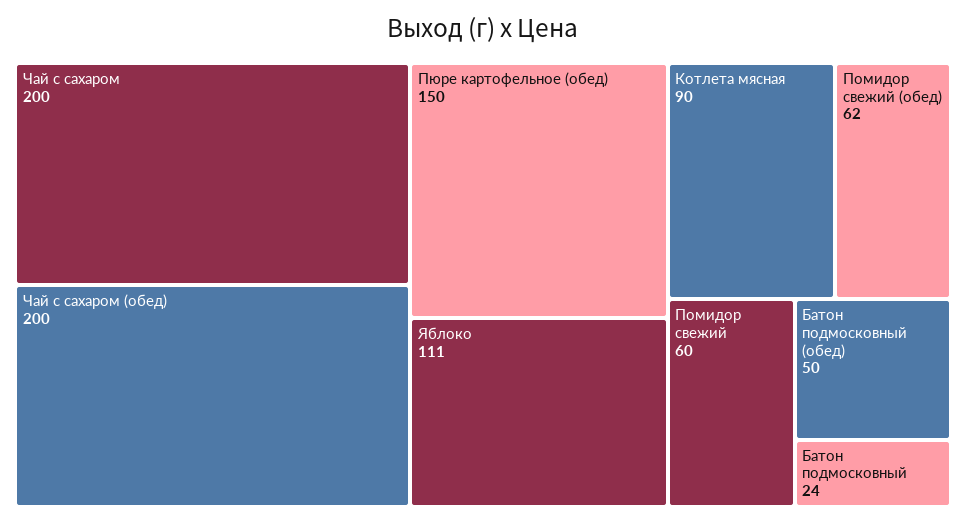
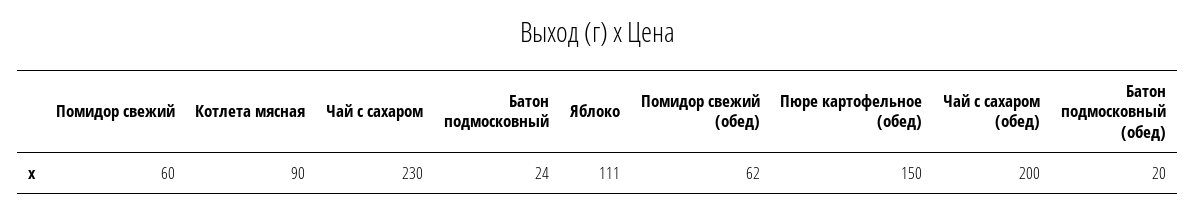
Чай с сахаром: 200 -> 230
Батон подмосковный (обед): 50 -> 20

